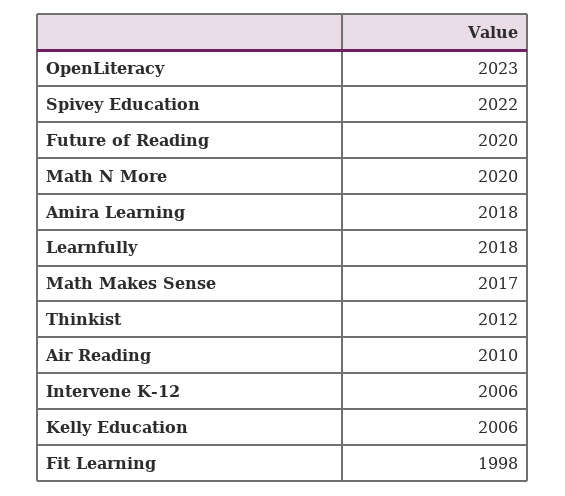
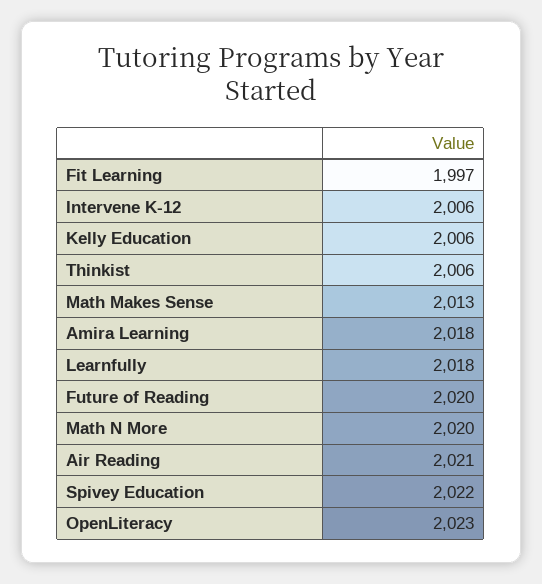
Math Makes Sense: 2017 -> 2013
Thinkist: 2012 -> 2006
Air Reading: 2010 -> 2021
Fit Learning: 1998 -> 1997

